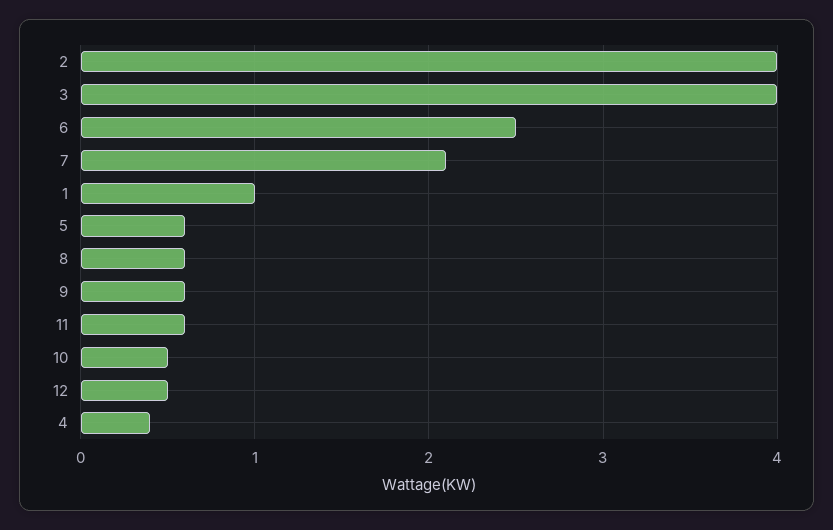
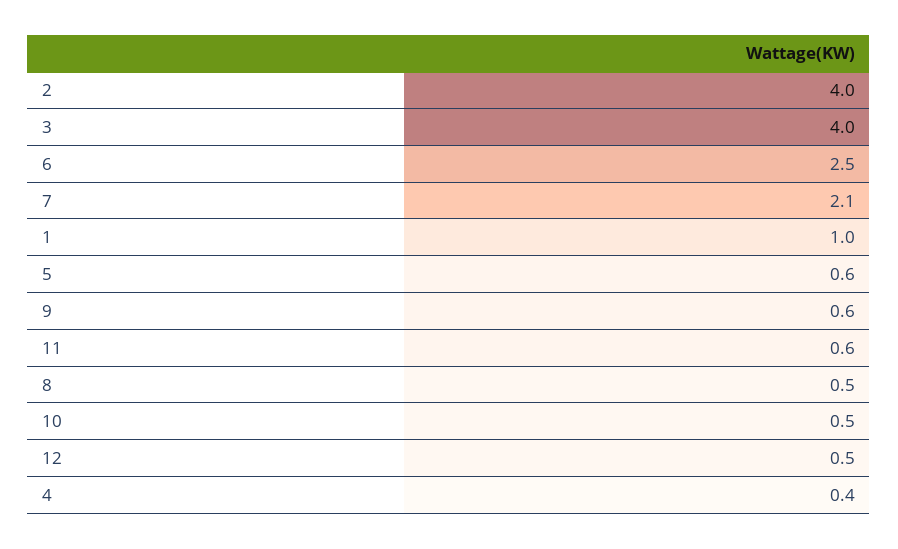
8: 0.6 -> 0.5

